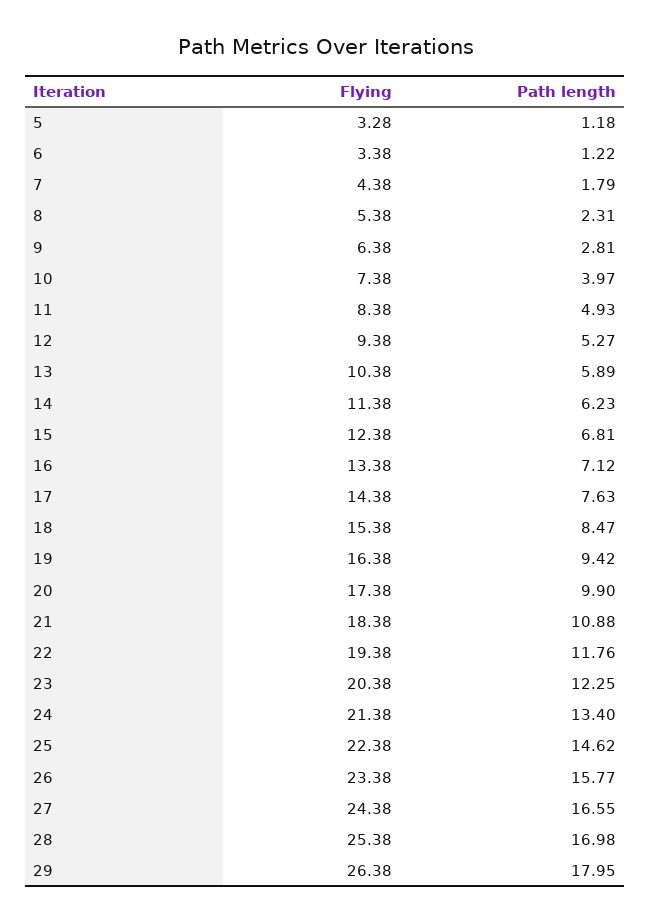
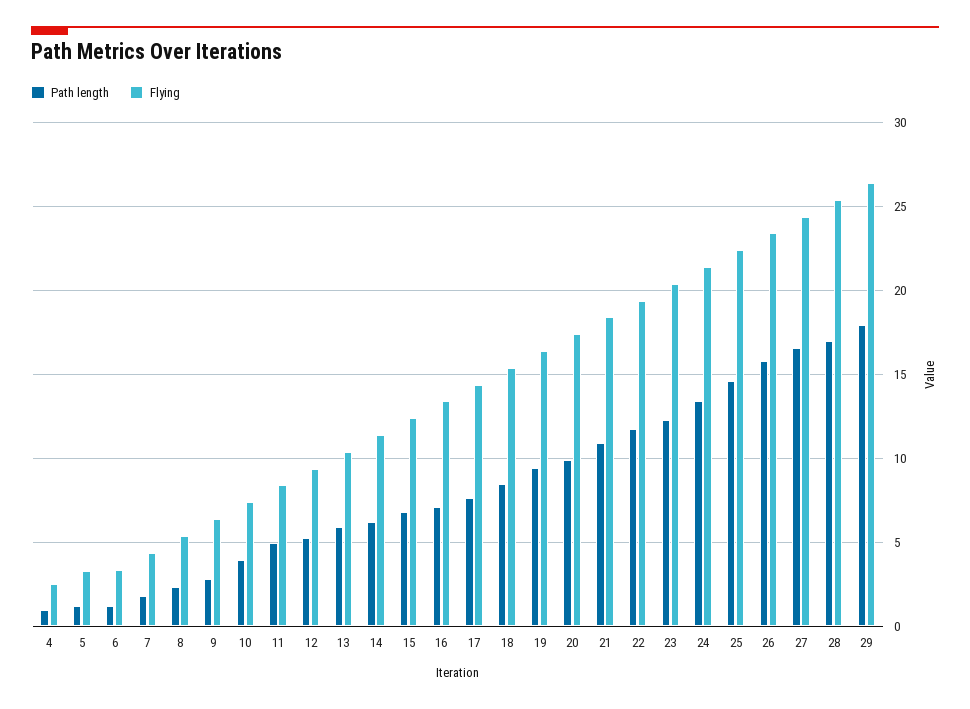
Path length, 4: none -> 1
Flying, 4: none -> 2.5

